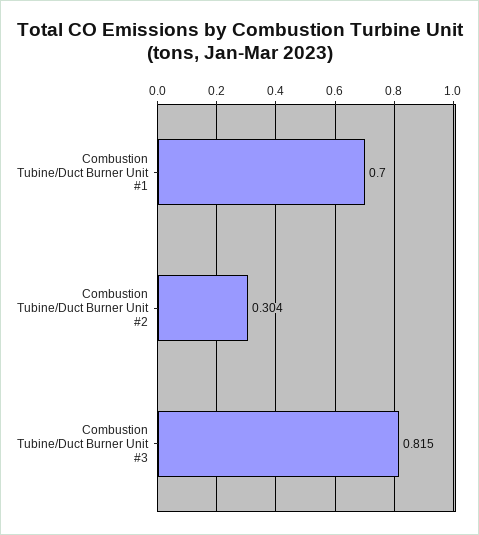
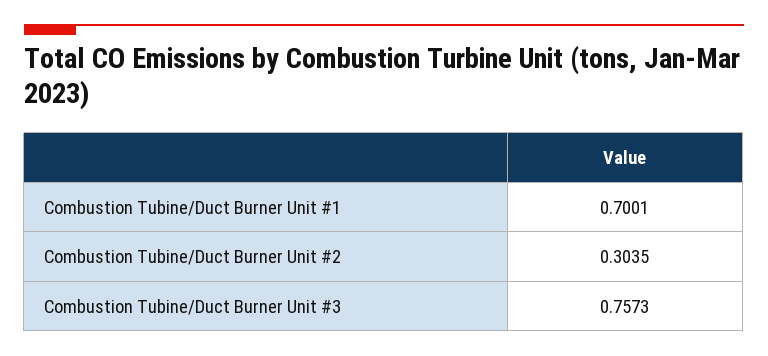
Combustion Tubine/Duct Burner Unit #3: 0.815 -> 0.7573

